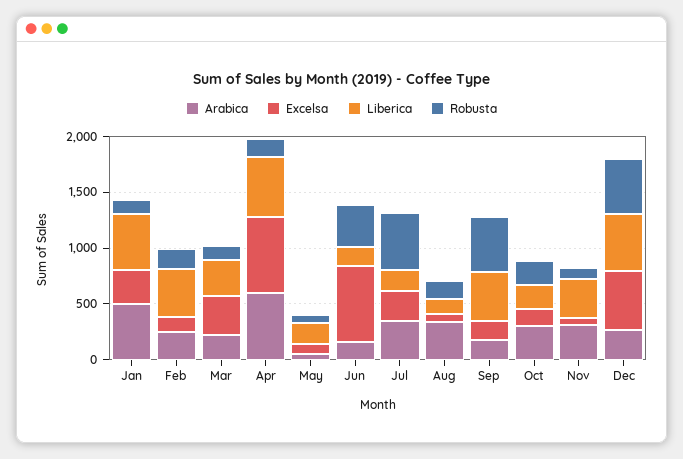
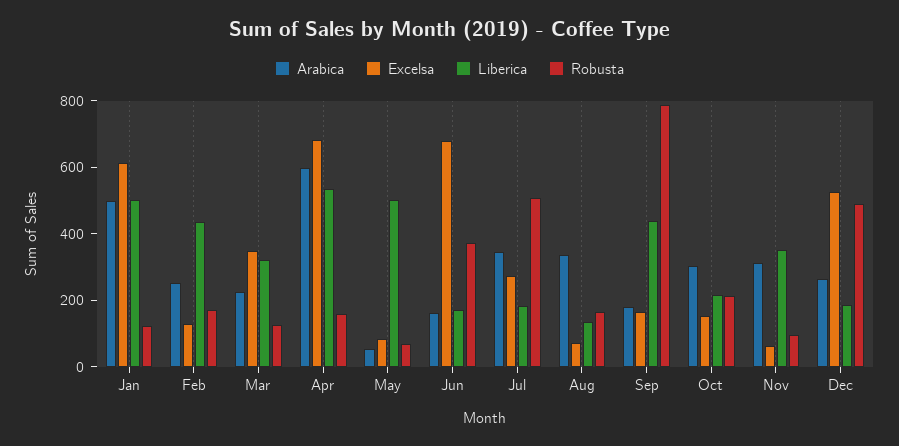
Excelsa, Jan: 300 -> 600
Liberica, May: 200 -> 500
Robusta, Sep: 500 -> 800
Liberica, Dec: 500 -> 200

